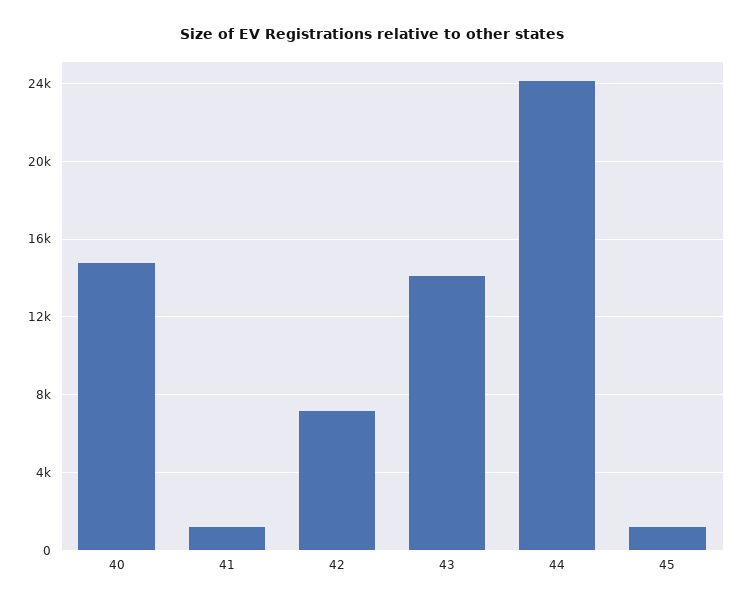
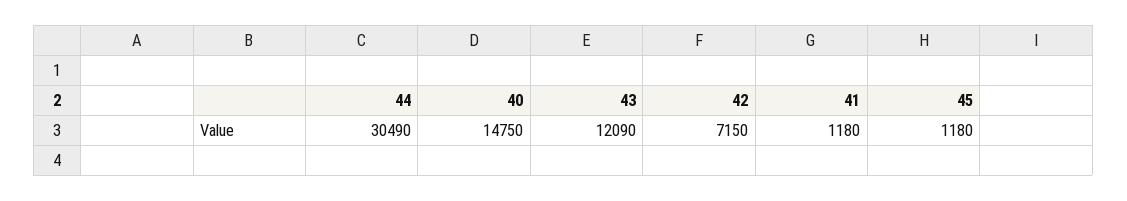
43: 14000 -> 12090
44: 24000 -> 30490

